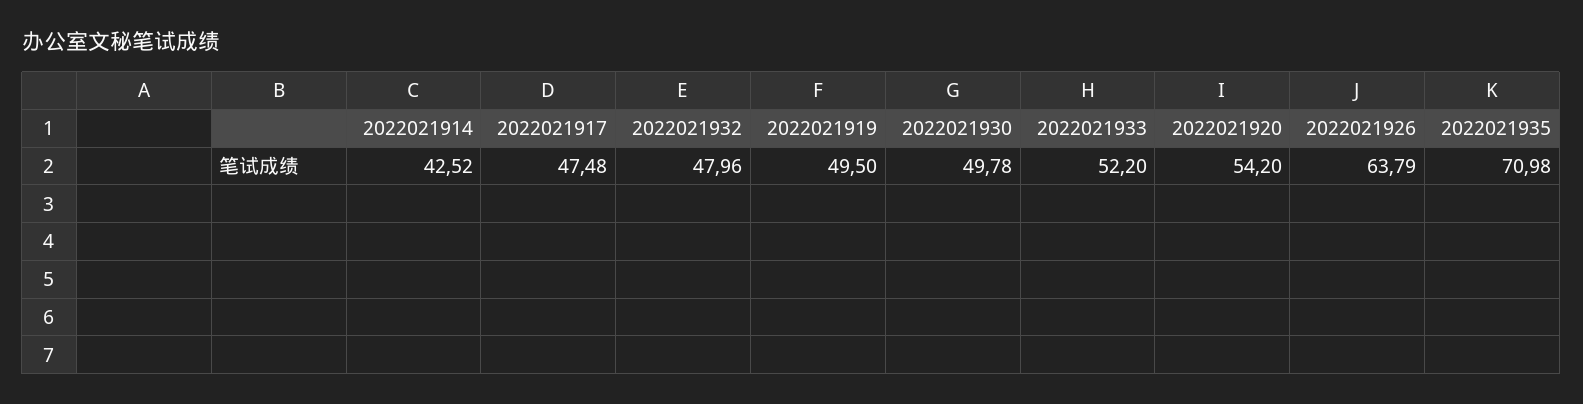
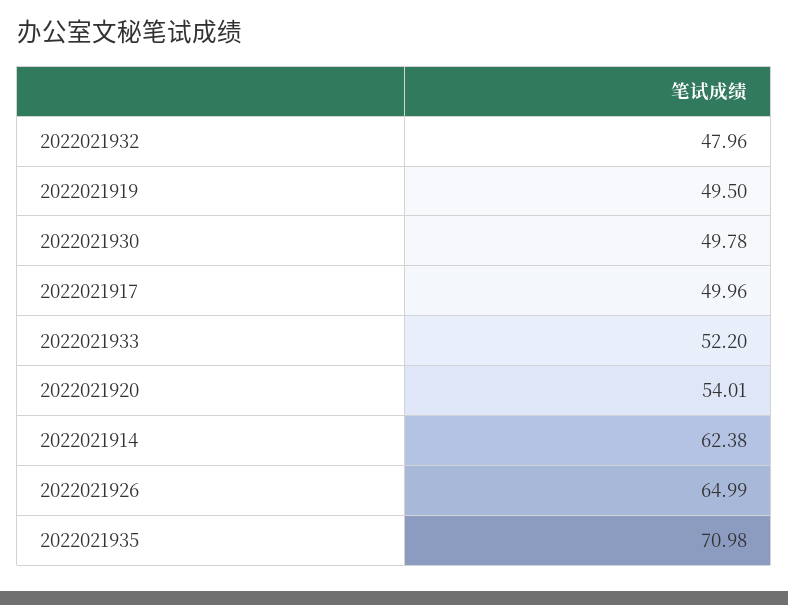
2022021914: 42.52 -> 62.38
2022021917: 47.48 -> 49.96
2022021920: 54.2 -> 54.01
2022021926: 63.79 -> 64.99

